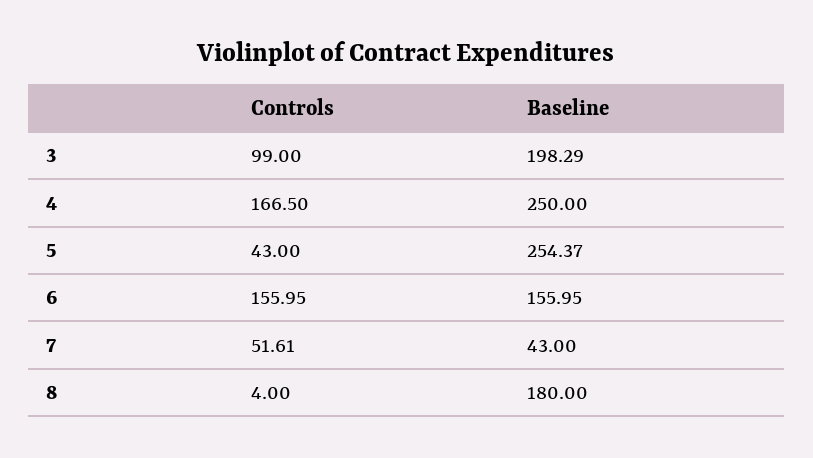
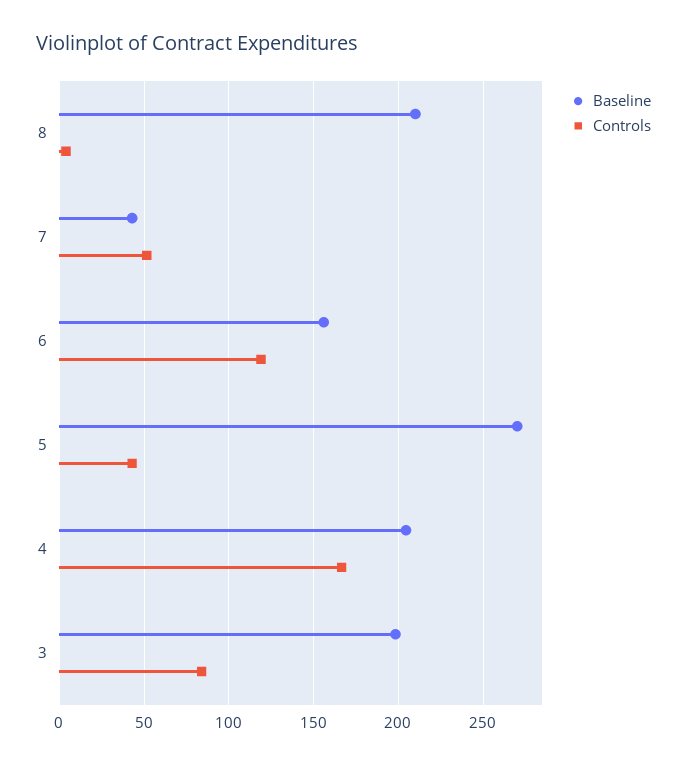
Controls, 3: 99 -> 85
Baseline, 4: 250 -> 205
Baseline, 5: 254.37 -> 270
Controls, 6: 155.95 -> 120
Baseline, 8: 180 -> 210

